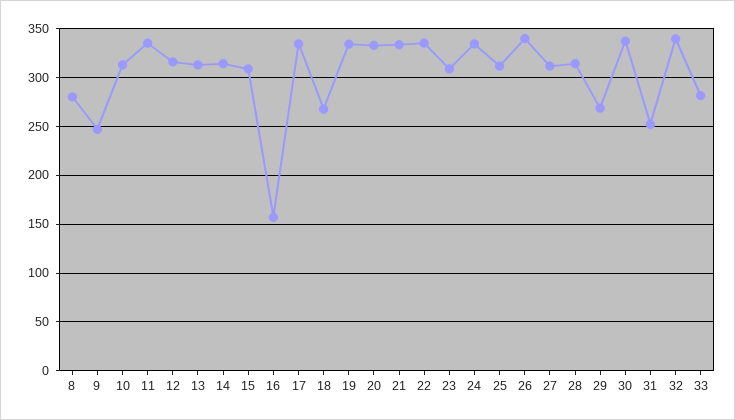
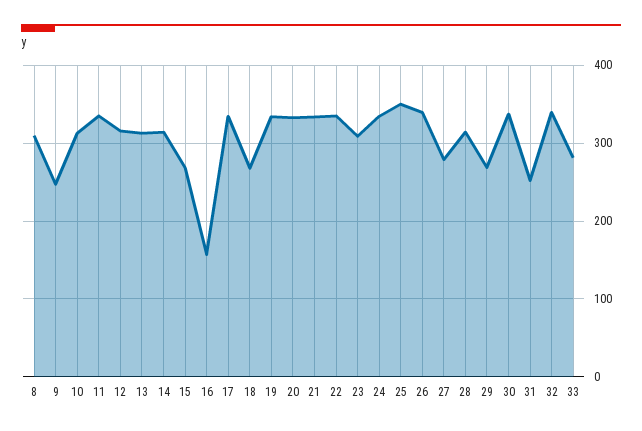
8: 280 -> 310
15: 310 -> 270
25: 310 -> 350
27: 310 -> 280

